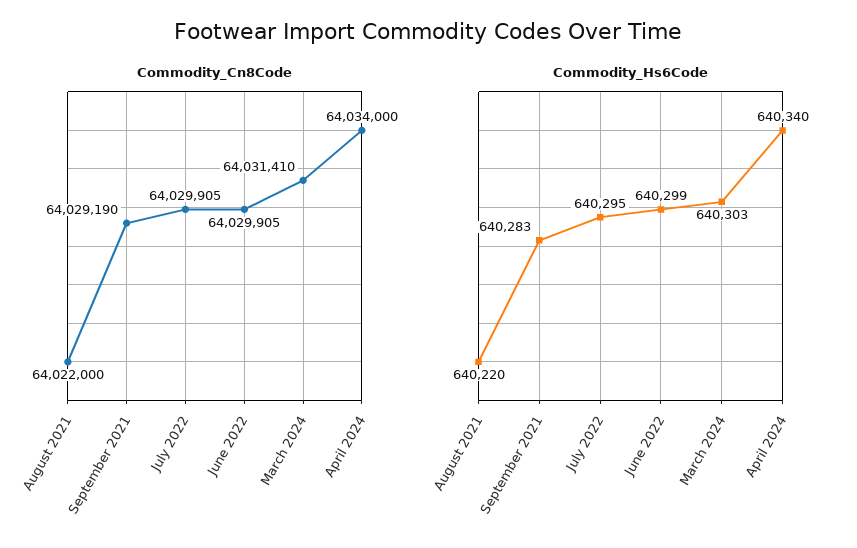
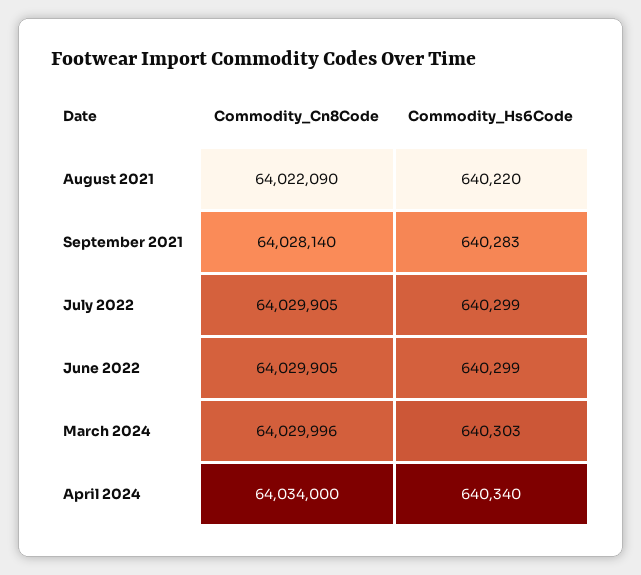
Commodity_Cn8Code, August 2021: 64022000 -> 64022090
Commodity_Cn8Code, September 2021: 64029190 -> 64028140
Commodity_Cn8Code, March 2024: 64031410 -> 64029996
Commodity_Hs6Code, July 2022: 640295 -> 640299

